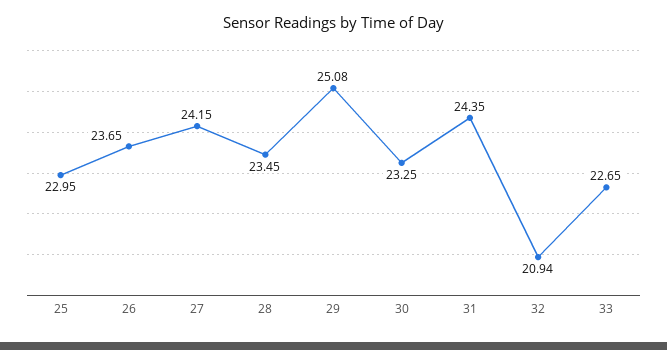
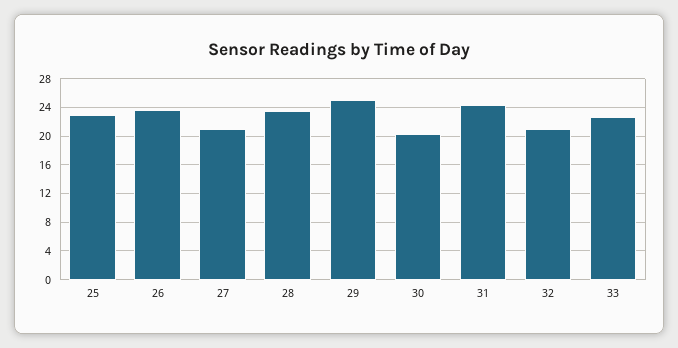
27: 24.15 -> 21
30: 23.25 -> 20

